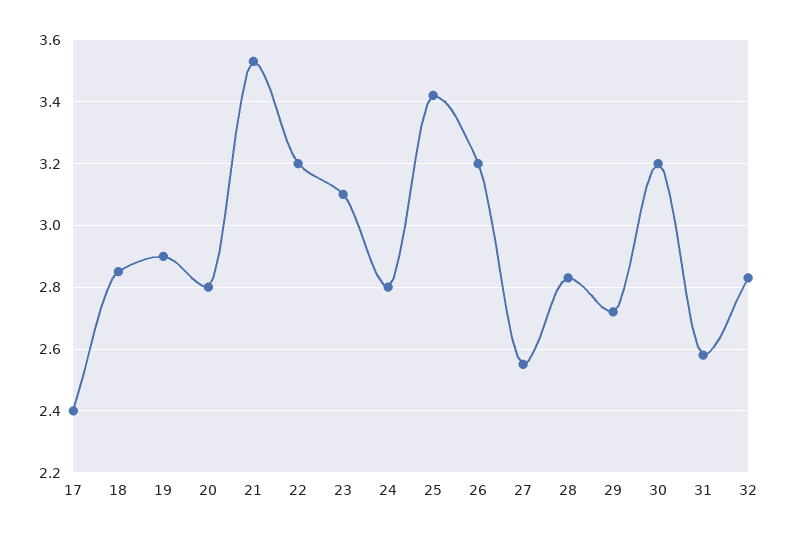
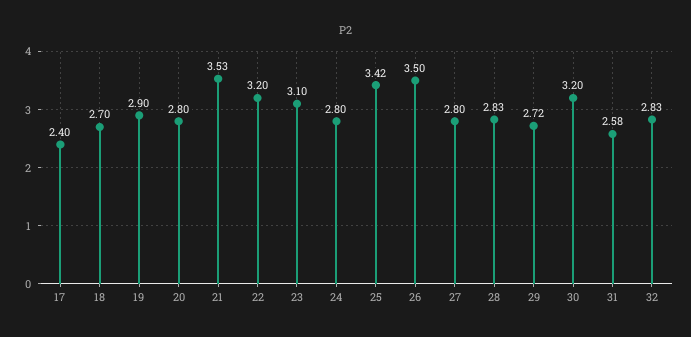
18: 2.85 -> 2.7
26: 3.2 -> 3.5
27: 2.55 -> 2.8

